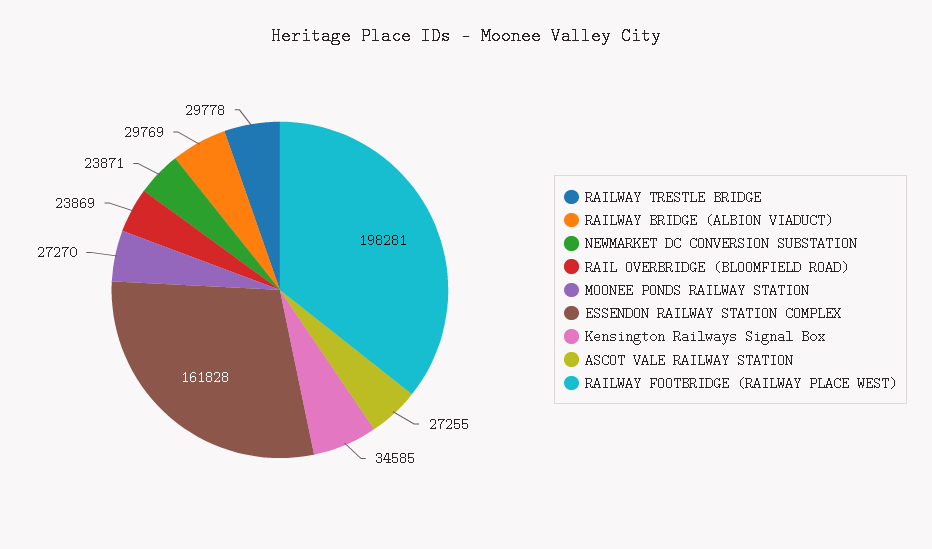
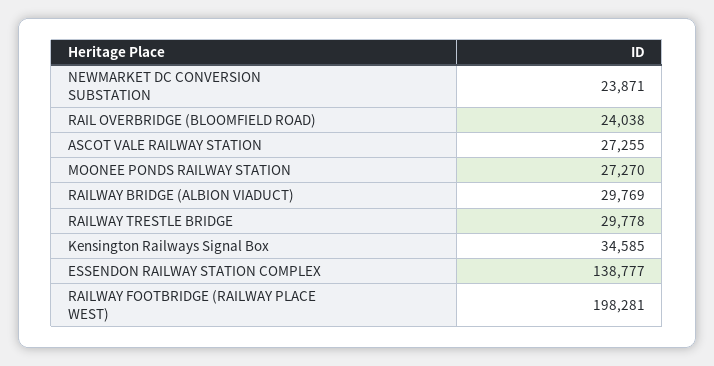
RAIL OVERBRIDGE (BLOOMFIELD ROAD): 23869 -> 24038
ESSENDON RAILWAY STATION COMPLEX: 161828 -> 138777

